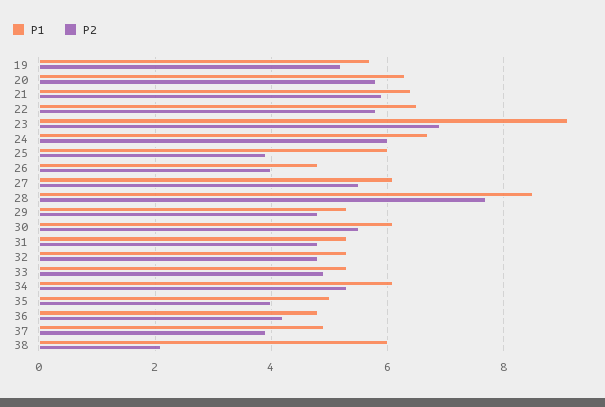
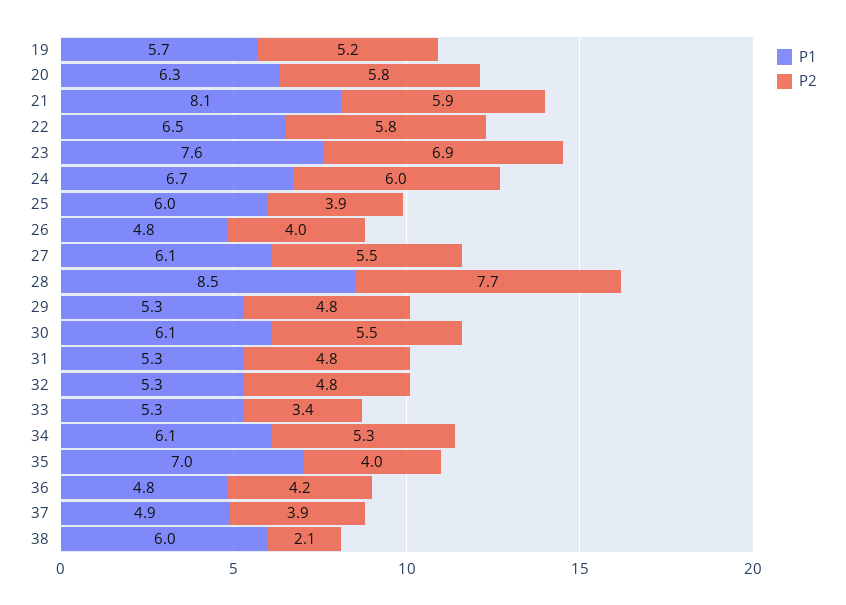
P1, 21: 6.5 -> 8.1
P1, 23: 9 -> 7.6
P2, 33: 5 -> 3.4
P1, 35: 5 -> 7

